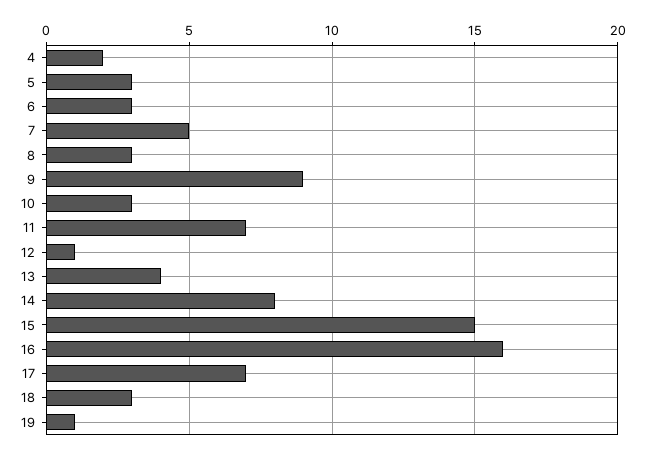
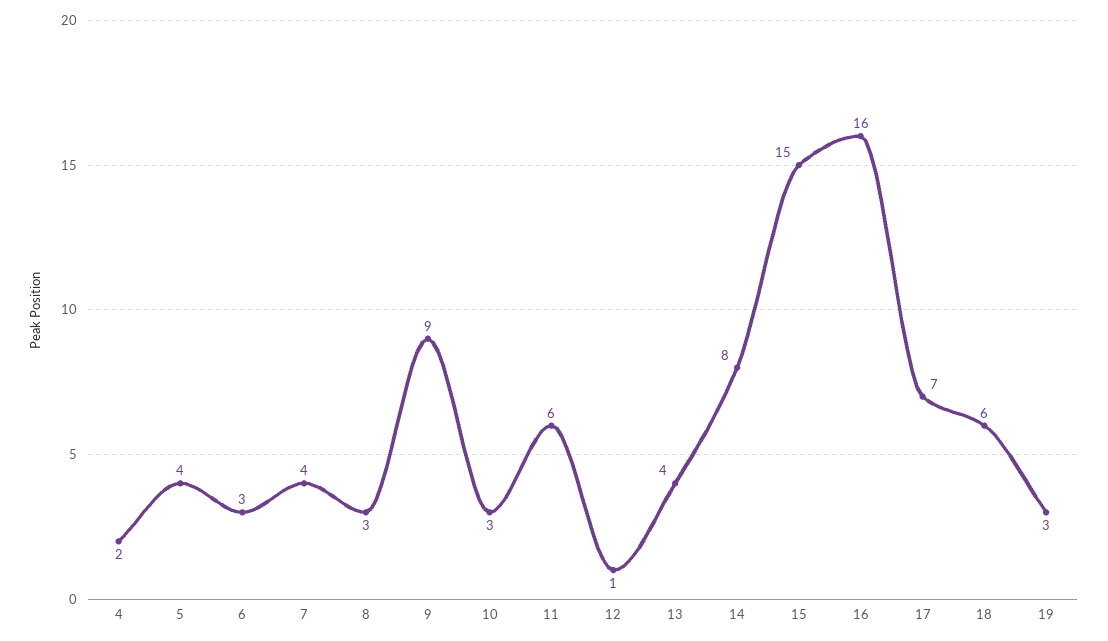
5: 3 -> 4
7: 5 -> 4
11: 7 -> 6
18: 3 -> 6
19: 1 -> 3

